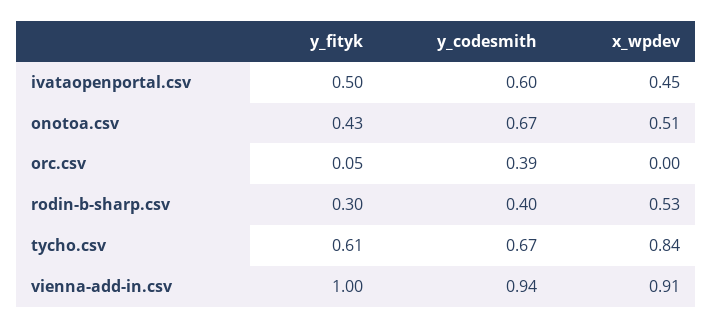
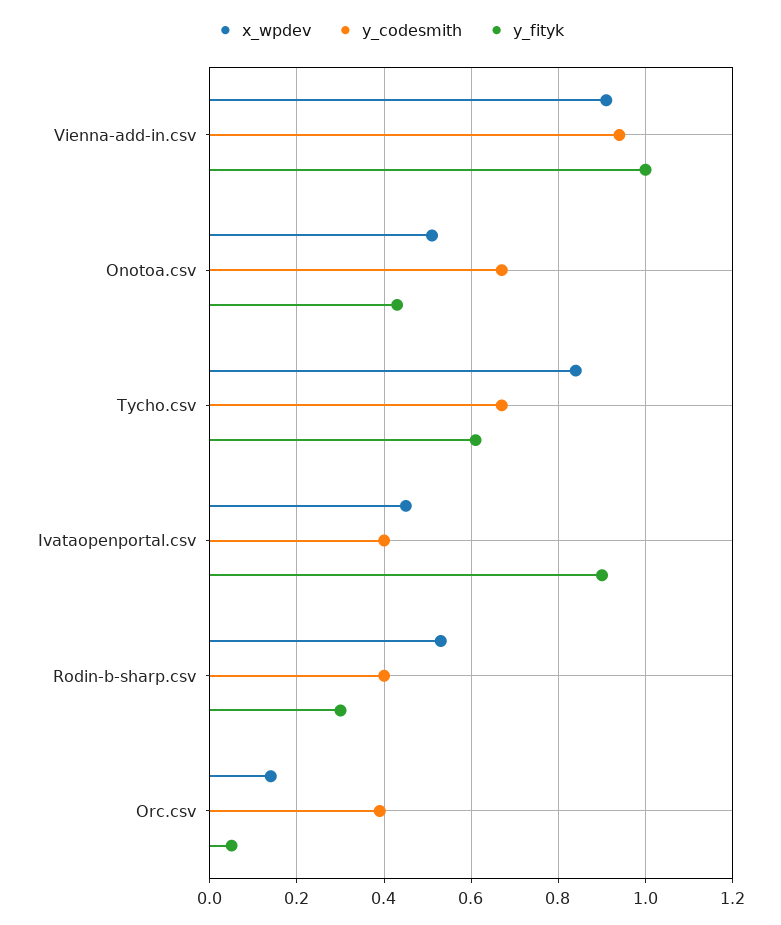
y_fityk, ivataopenportal.csv: 0.5 -> 0.9
y_codesmith, ivataopenportal.csv: 0.6 -> 0.4
x_wpdev, orc.csv: 0 -> 0.15

